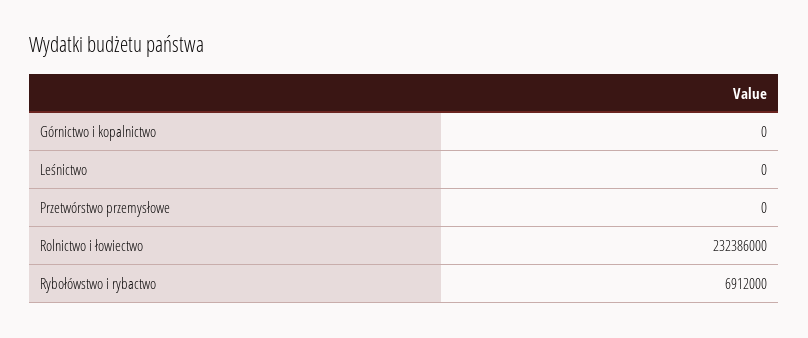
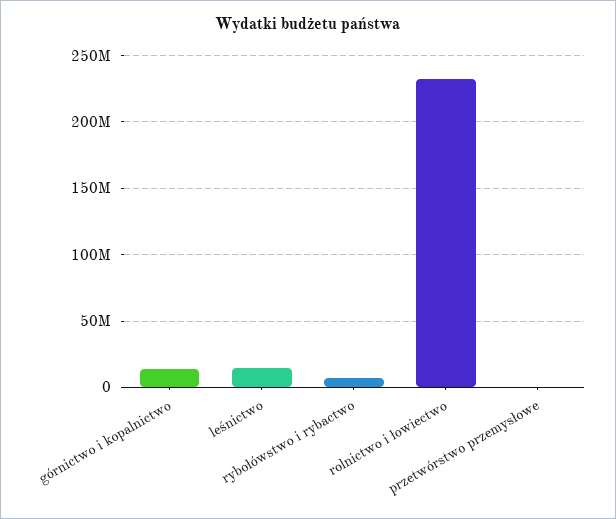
Górnictwo i kopalnictwo: 0 -> 15000000
Leśnictwo: 0 -> 15000000

